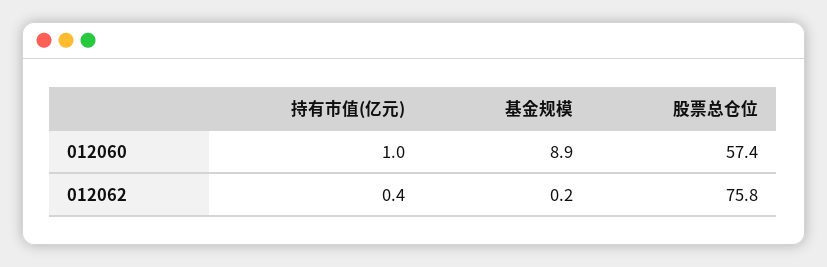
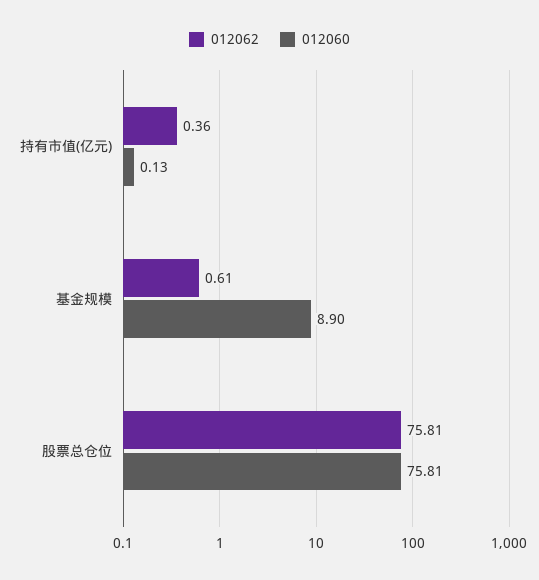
012060, 持有市值(亿元): 1 -> 0.13
012060, 股票总仓位: 57.4 -> 75.81
012062, 基金规模: 0.2 -> 0.61

